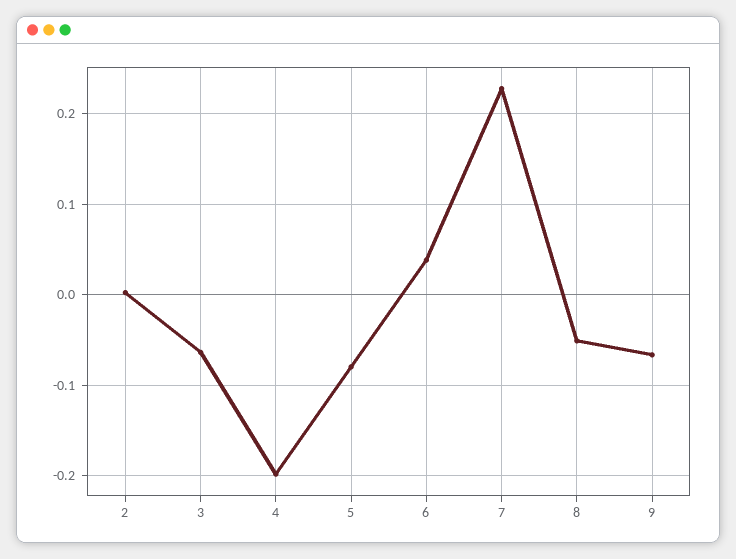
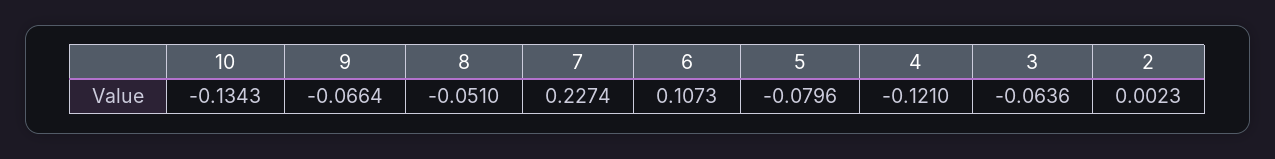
4: -0.2 -> -0.121
6: 0.04 -> 0.1073
10: none -> -0.1343

